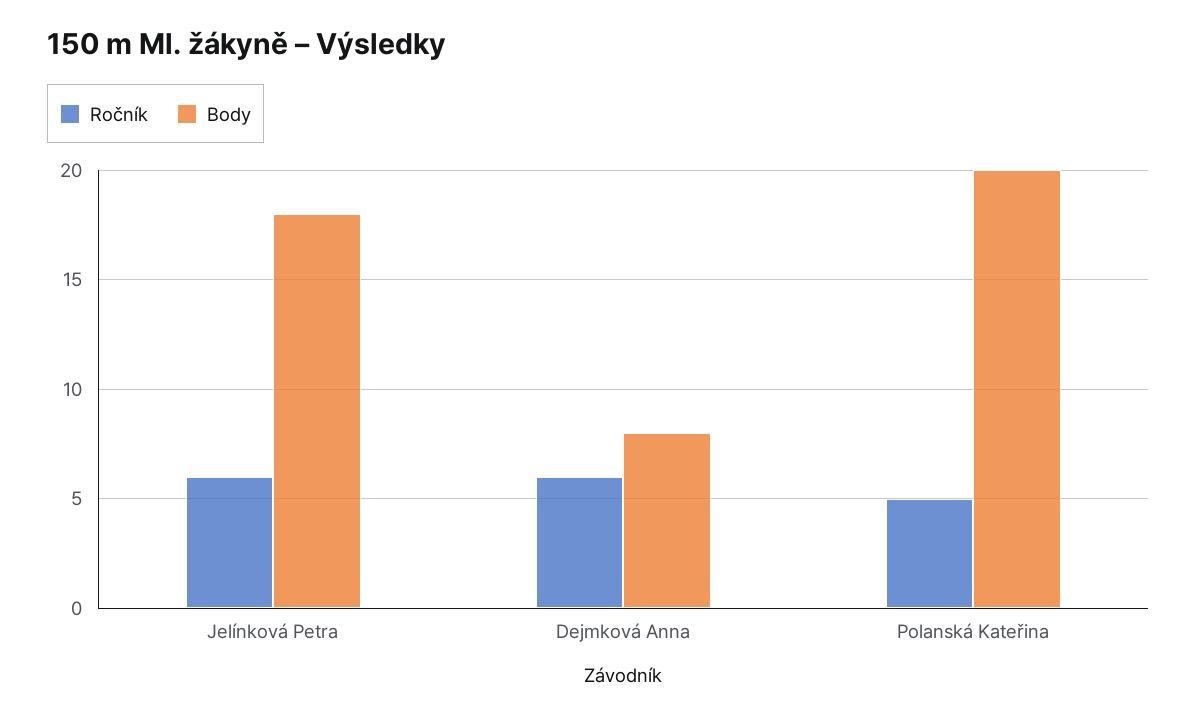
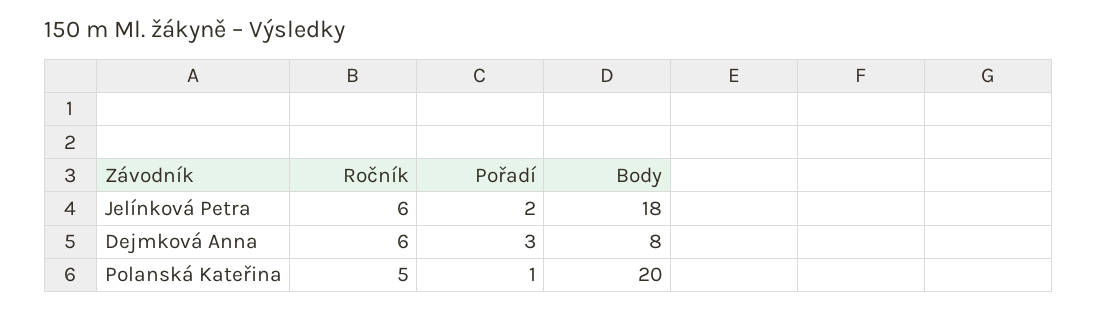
Pořadí, Jelínková Petra: none -> 2
Pořadí, Dejmková Anna: none -> 3
Pořadí, Polanská Kateřina: none -> 1

